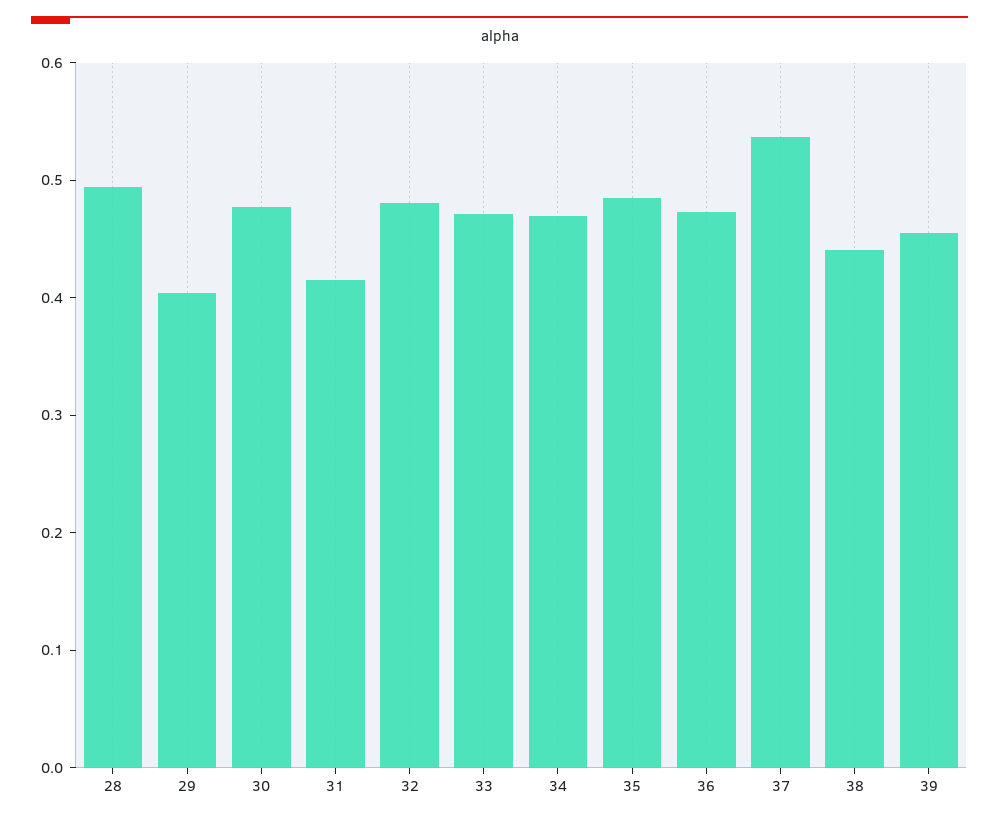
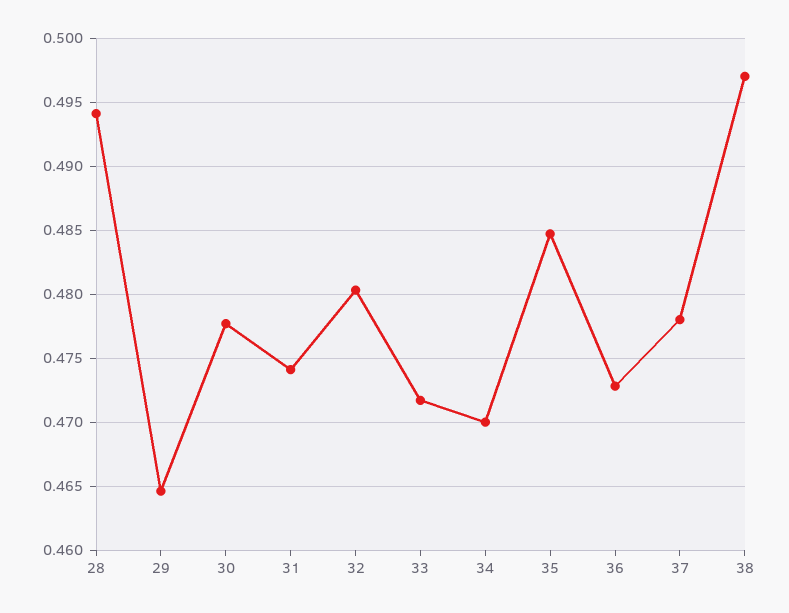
29: 0.4 -> 0.4645
31: 0.42 -> 0.474
37: 0.54 -> 0.478
38: 0.44 -> 0.497
39: 0.46 -> none

